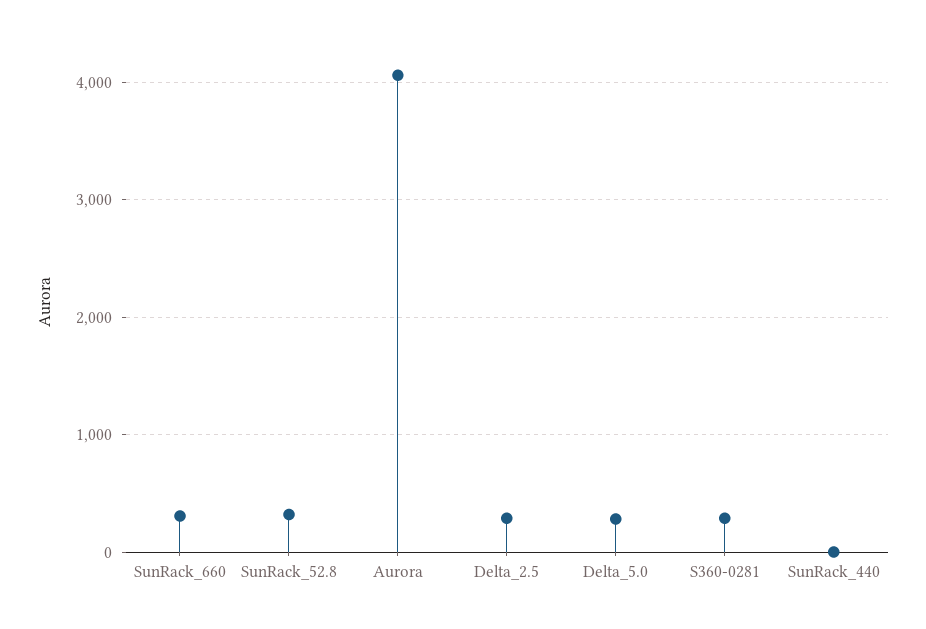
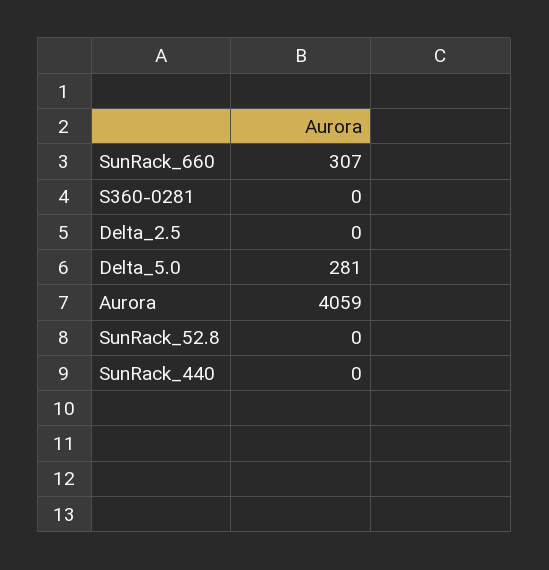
SunRack_52.8: 300 -> 0
Delta_2.5: 300 -> 0
S360-0281: 300 -> 0

